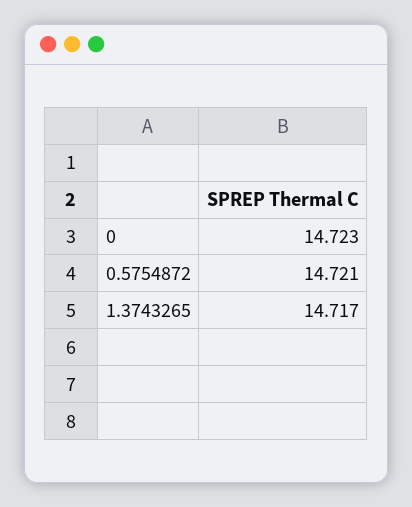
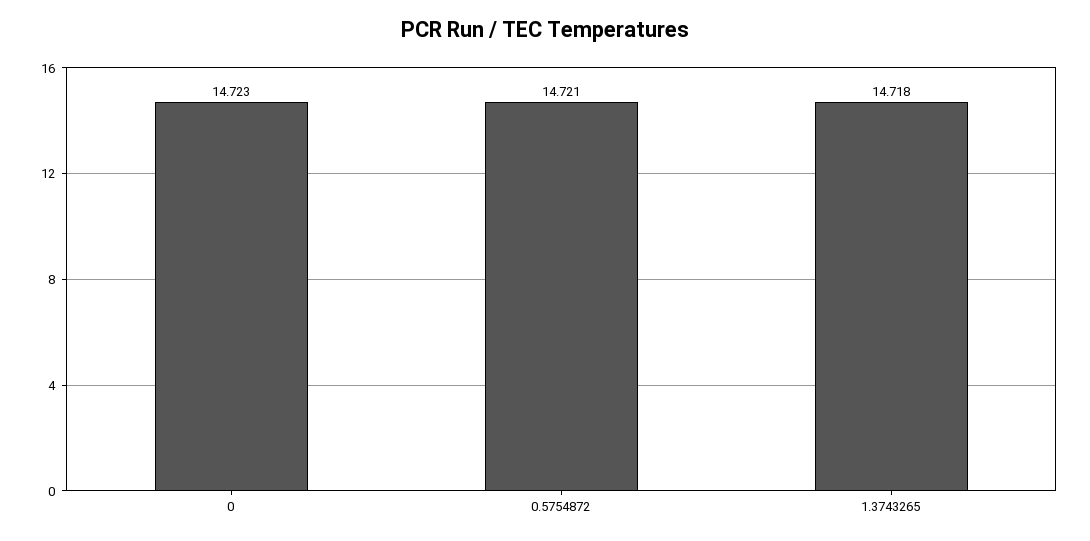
1.3743265: 14.717 -> 14.718

